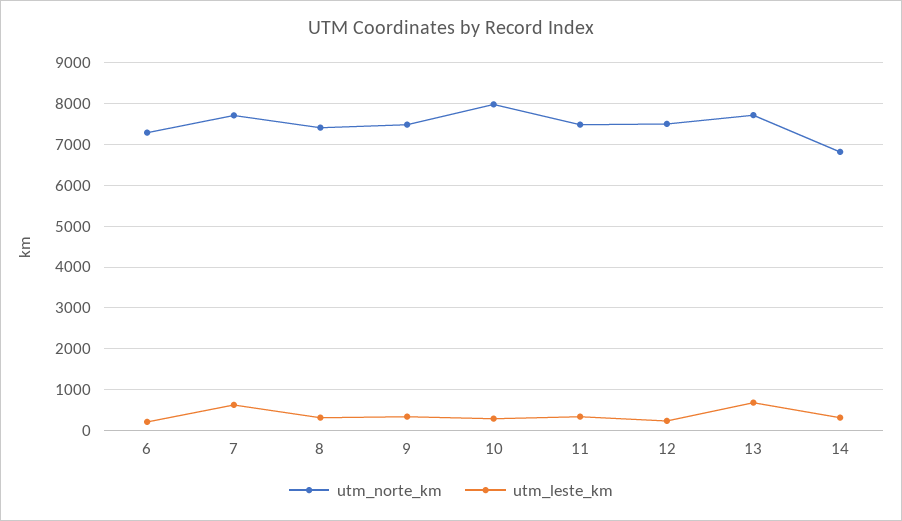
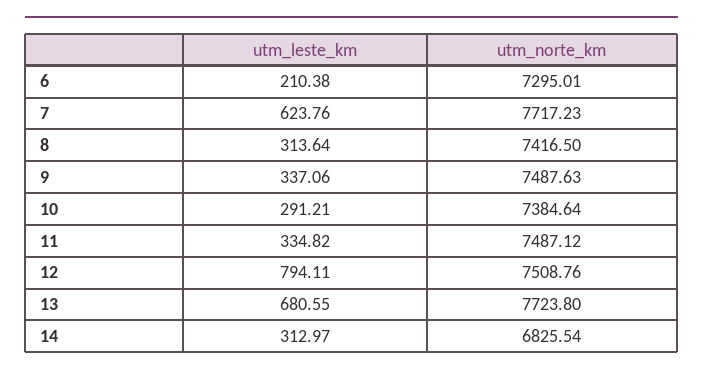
utm_norte_km, 10: 8000 -> 7384.64
utm_leste_km, 12: 200 -> 794.11

